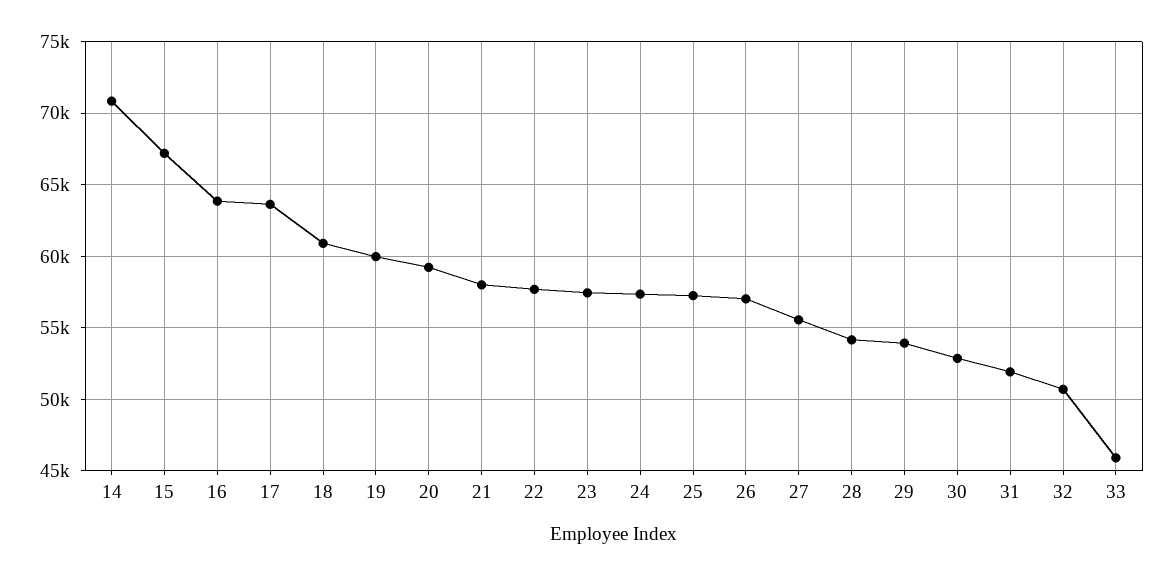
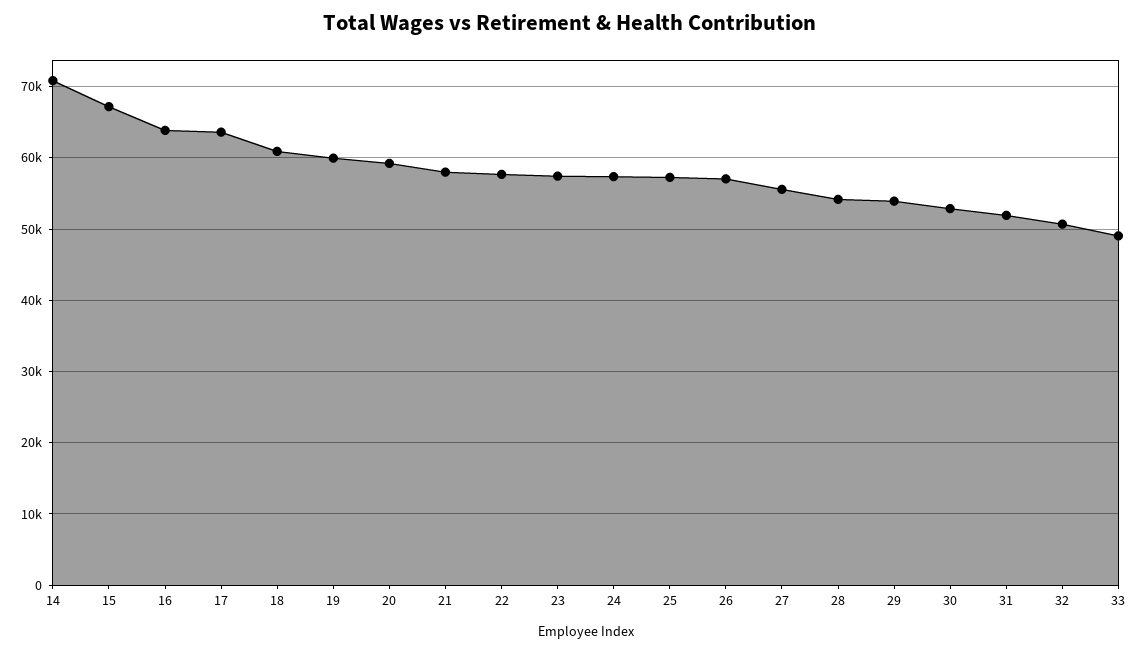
33: 46000 -> 49000

